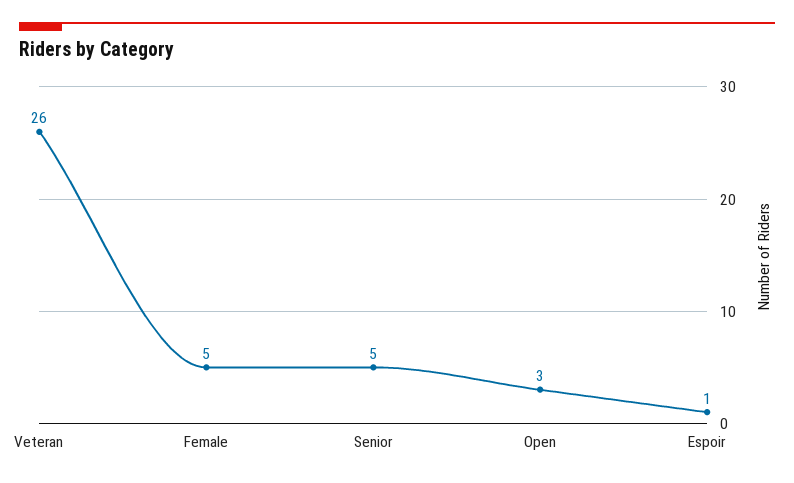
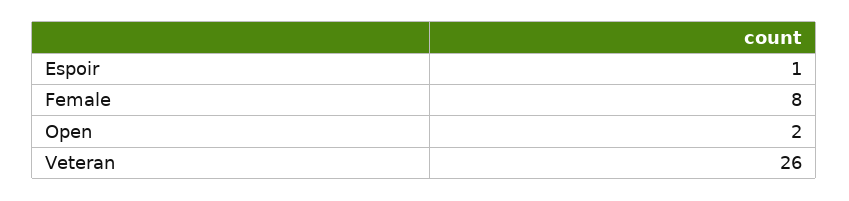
Female: 5 -> 8
Senior: 5 -> none
Open: 3 -> 2

